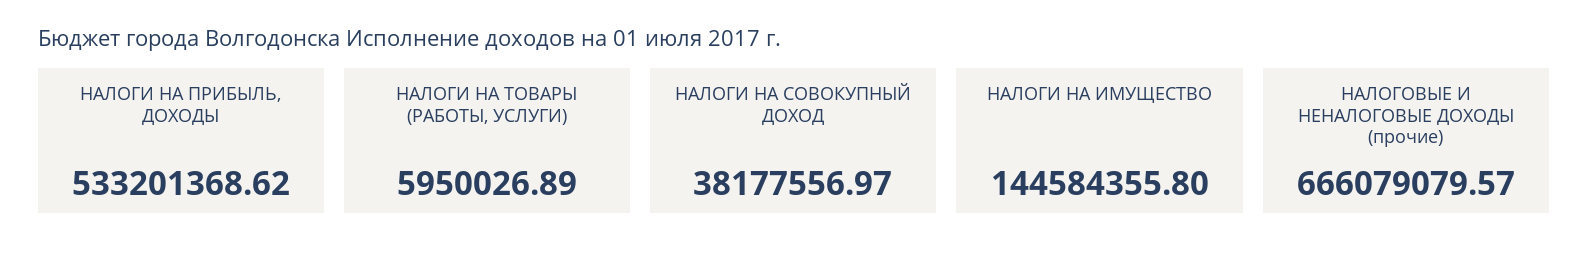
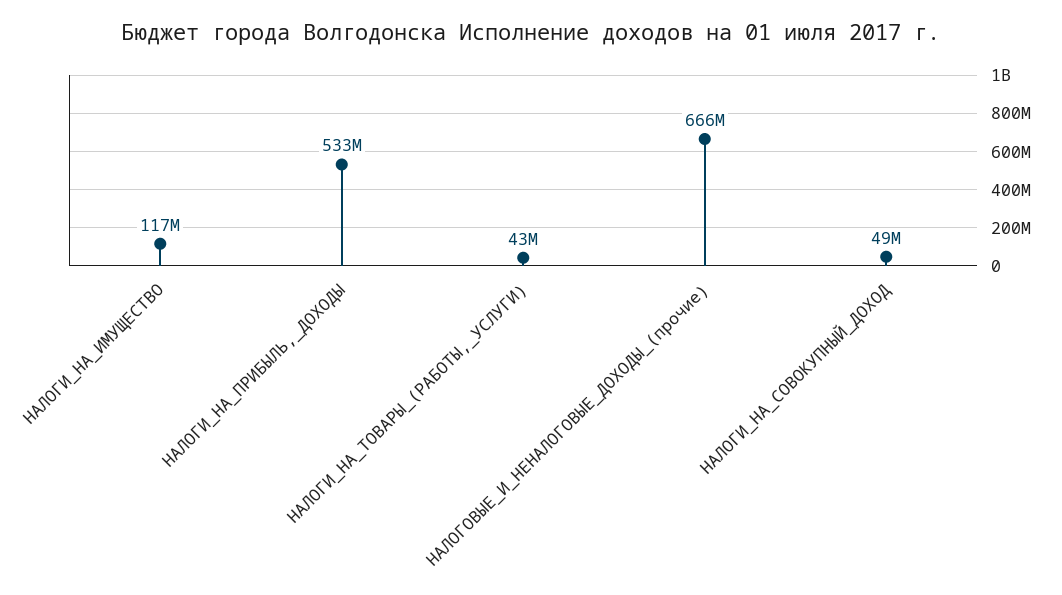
НАЛОГИ НА ТОВАРЫ (РАБОТЫ, УСЛУГИ): 5950026.89 -> 43000000
НАЛОГИ НА СОВОКУПНЫЙ ДОХОД: 38177556.97 -> 49000000
НАЛОГИ НА ИМУЩЕСТВО: 144584355.8 -> 117000000

